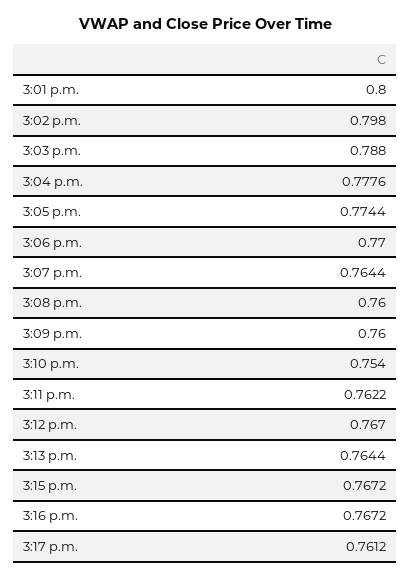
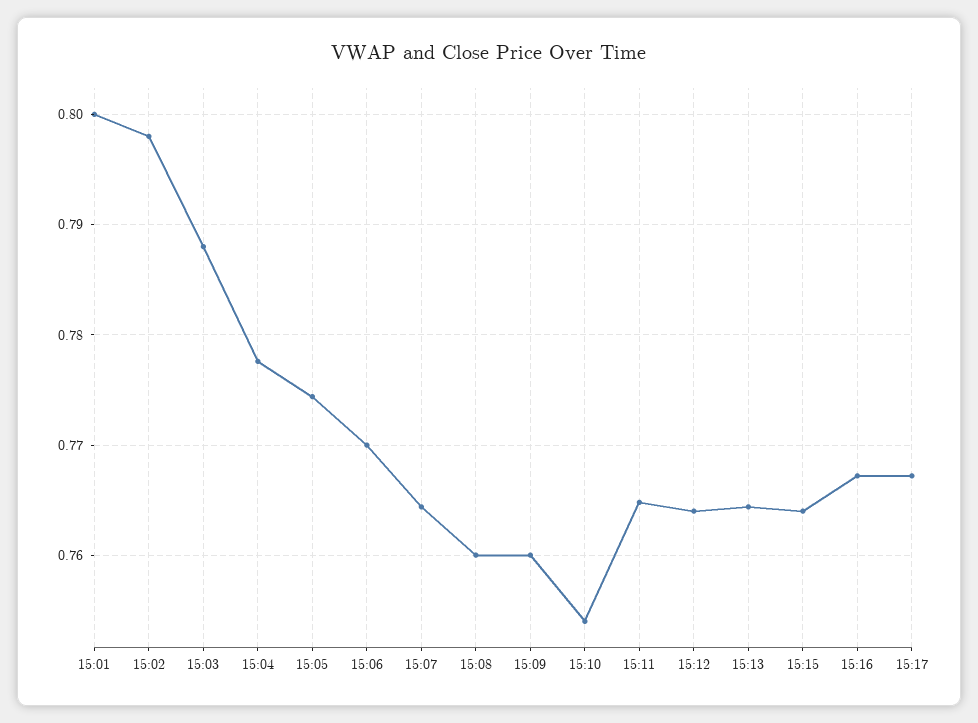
3:11 p.m.: 0.7622 -> 0.765
3:12 p.m.: 0.767 -> 0.764
3:15 p.m.: 0.7672 -> 0.764
3:17 p.m.: 0.7612 -> 0.767

